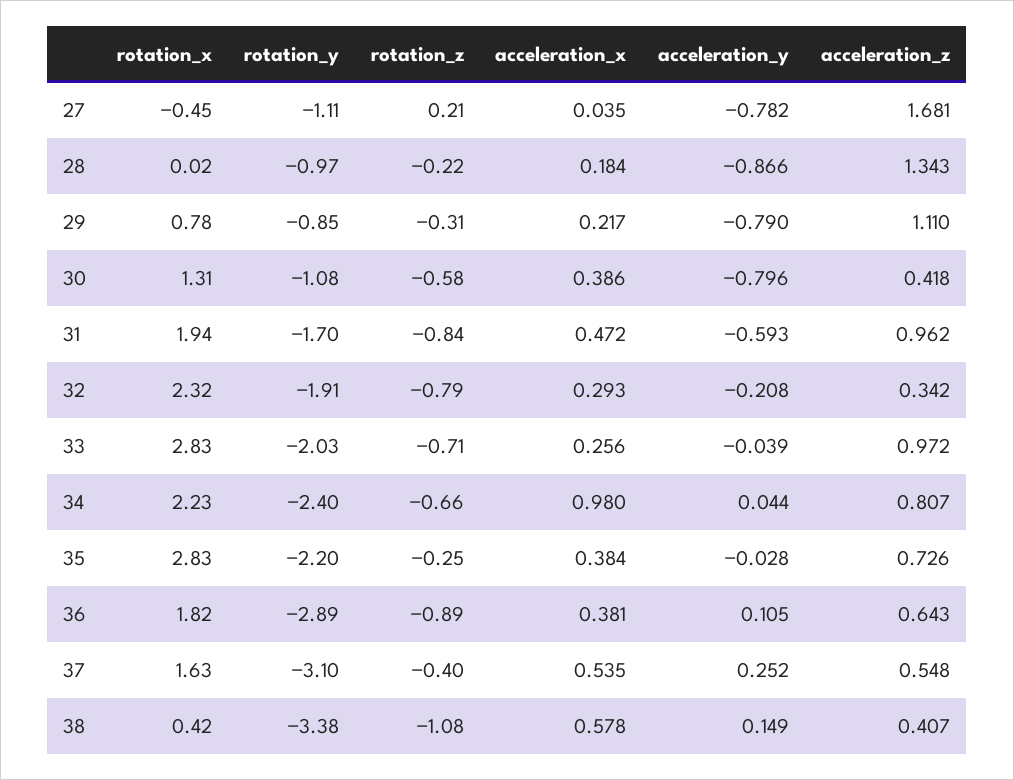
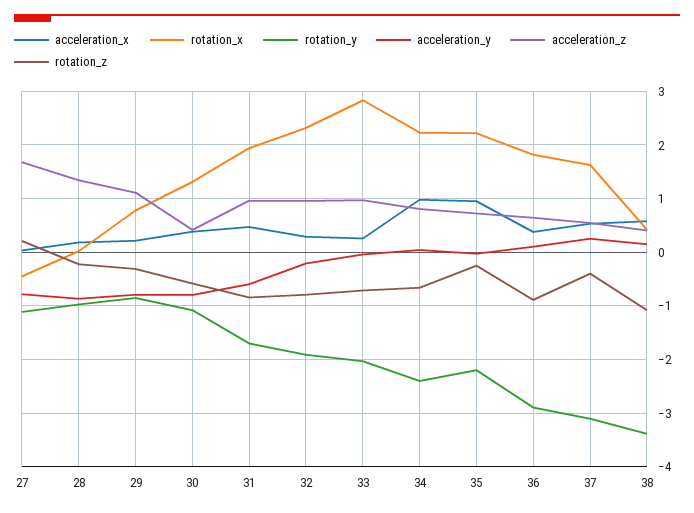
acceleration_z, 32: 0.342 -> 1
rotation_x, 35: 2.83 -> 2.2
acceleration_x, 35: 0.384 -> 1

